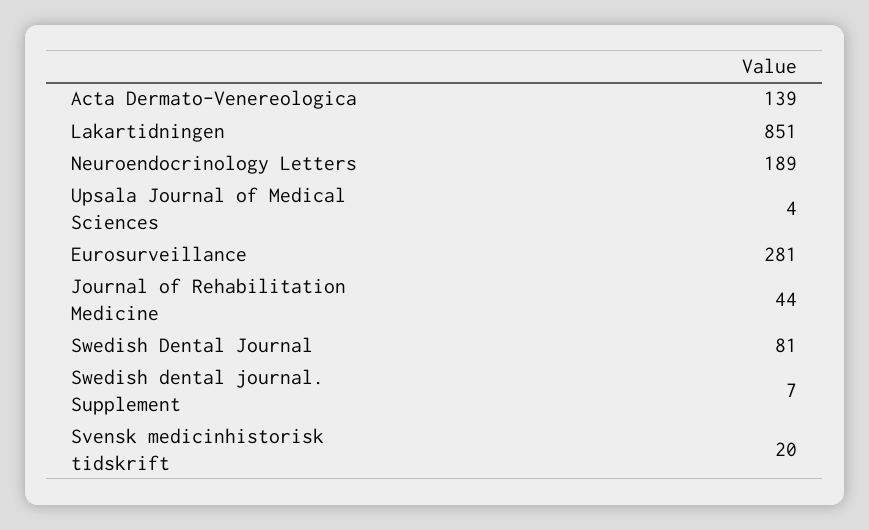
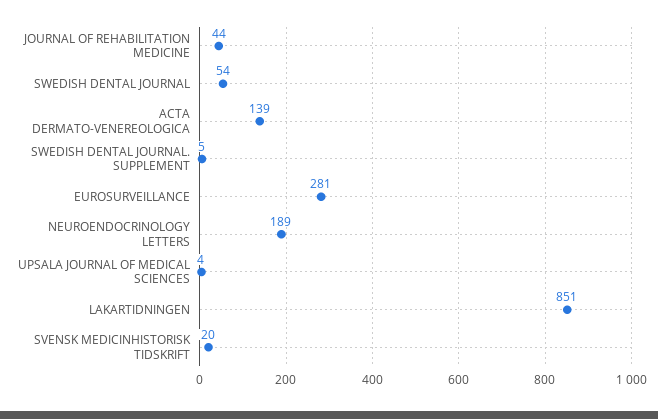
Swedish Dental Journal: 81 -> 54
Swedish dental journal. Supplement: 7 -> 5

